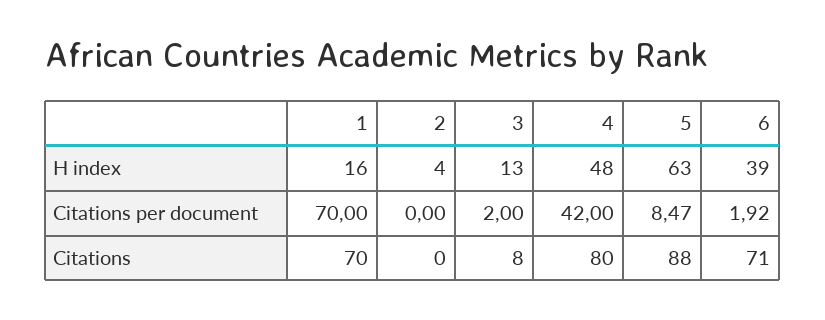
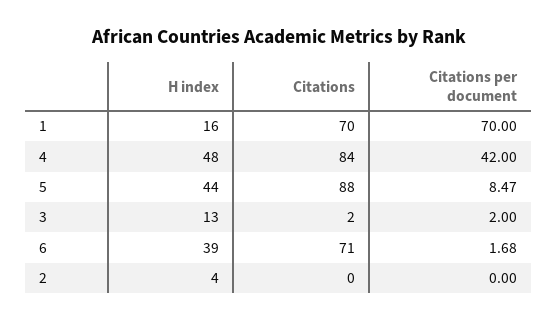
5, H index: 63 -> 44
6, Citations per document: 1.92 -> 1.68
3, Citations: 8 -> 2
4, Citations: 80 -> 84

